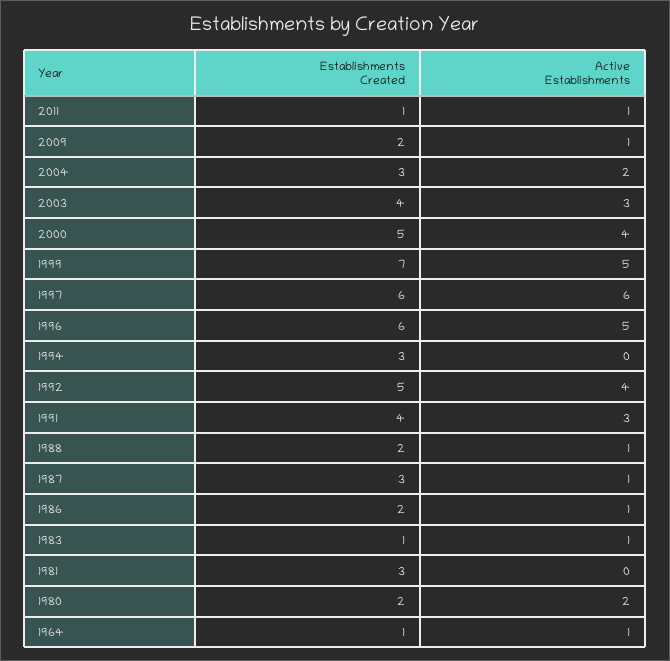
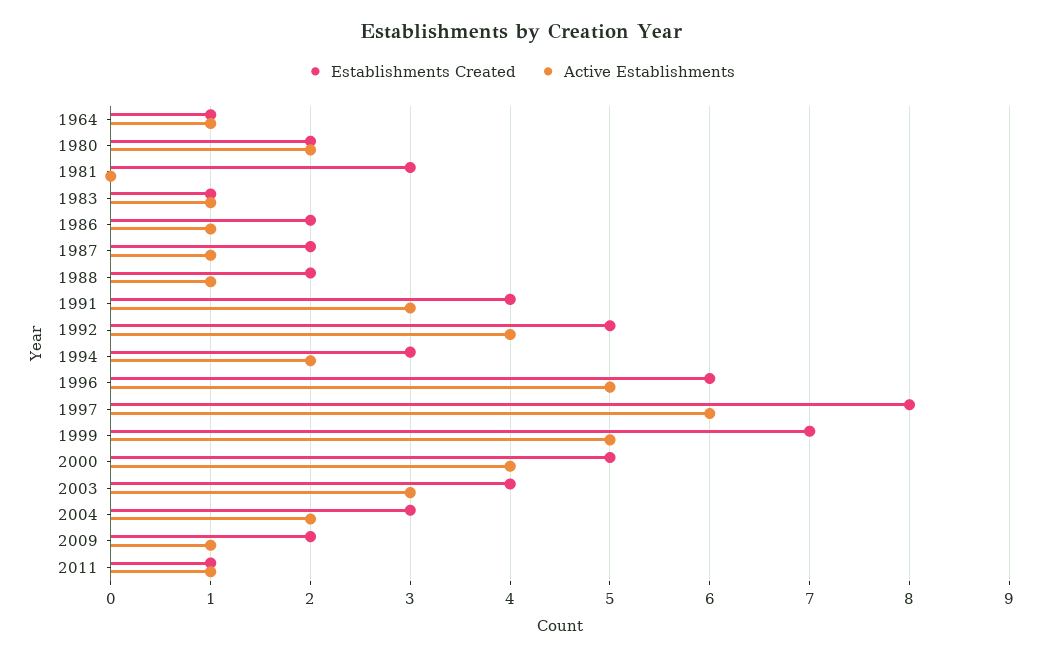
Establishments Created, 1997: 6 -> 8
Active Establishments, 1994: 0 -> 2
Establishments Created, 1987: 3 -> 2

